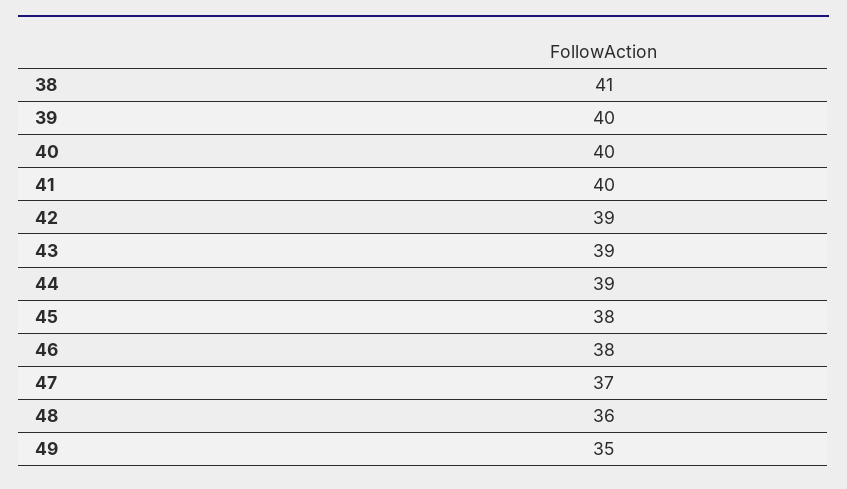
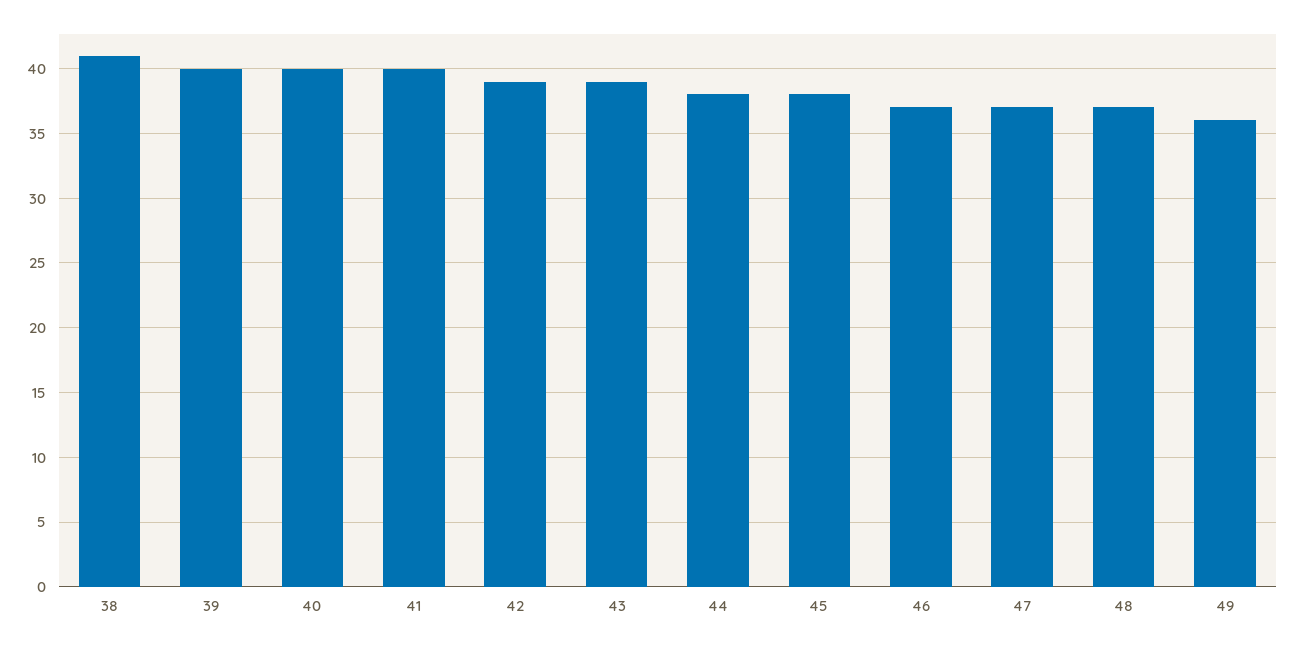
44: 39 -> 38
46: 38 -> 37
48: 36 -> 37
49: 35 -> 36

